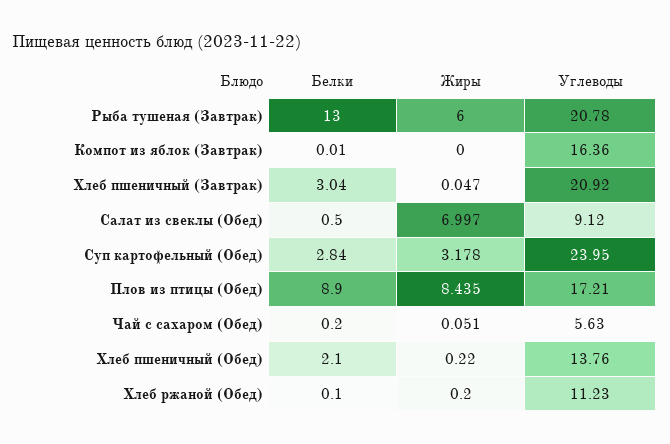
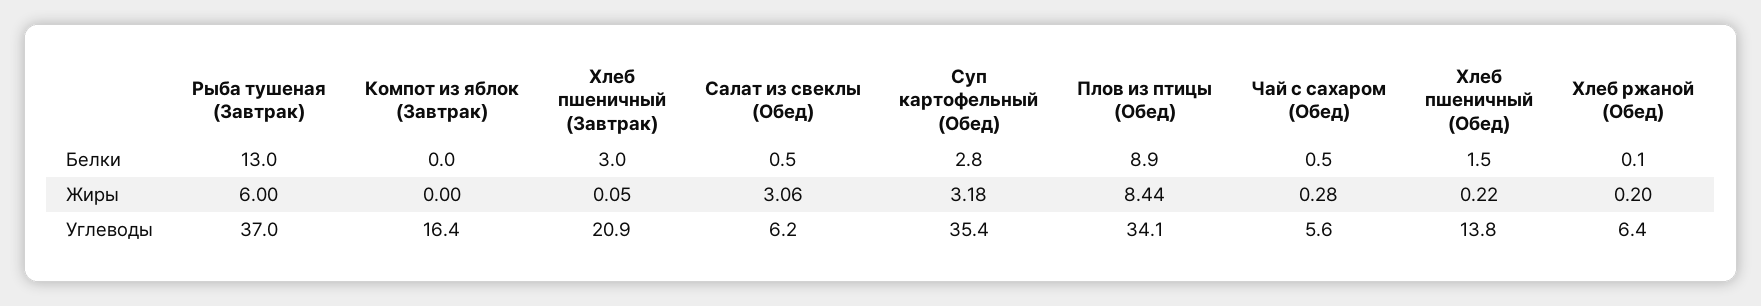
Углеводы, Рыба тушеная (Завтрак): 20.78 -> 37
Жиры, Салат из свеклы (Обед): 6.997 -> 3.06
Углеводы, Салат из свеклы (Обед): 9.12 -> 6.2
Углеводы, Суп картофельный (Обед): 23.95 -> 35.4
Углеводы, Плов из птицы (Обед): 17.21 -> 34.1
Белки, Чай с сахаром (Обед): 0.2 -> 0.5
Жиры, Чай с сахаром (Обед): 0.051 -> 0.28
Белки, Хлеб пшеничный (Обед): 2.1 -> 1.5
Углеводы, Хлеб ржаной (Обед): 11.23 -> 6.4

